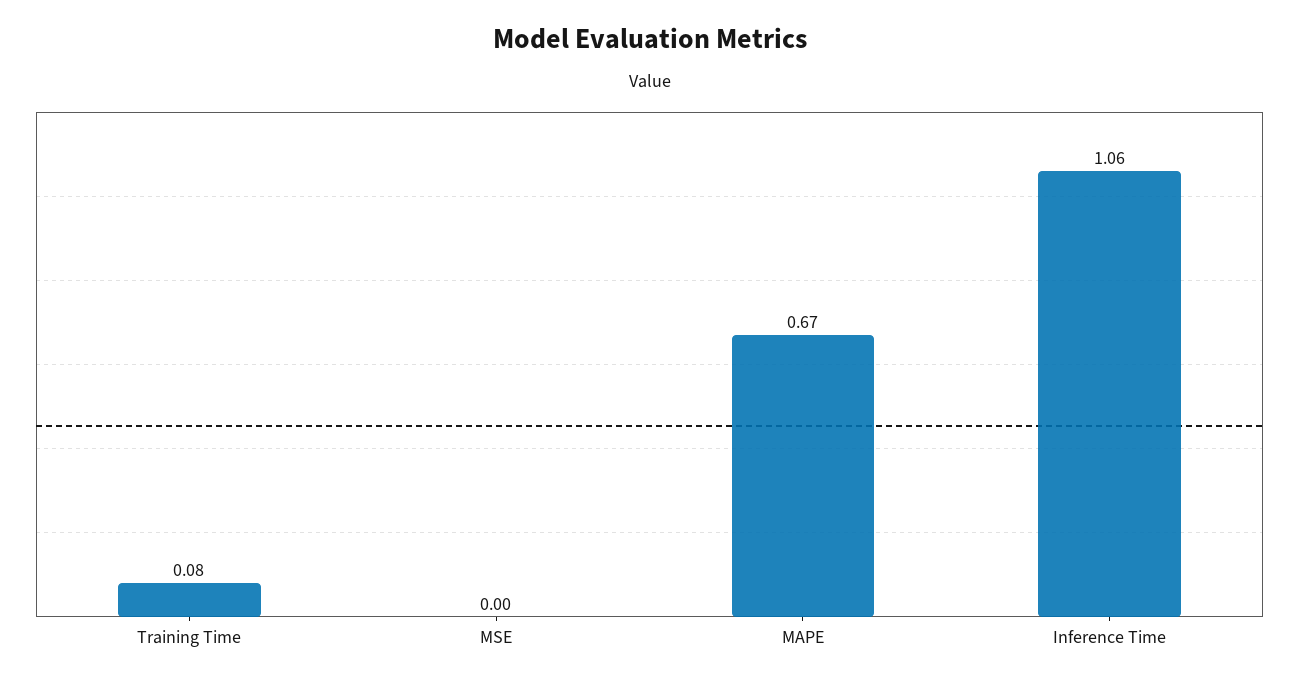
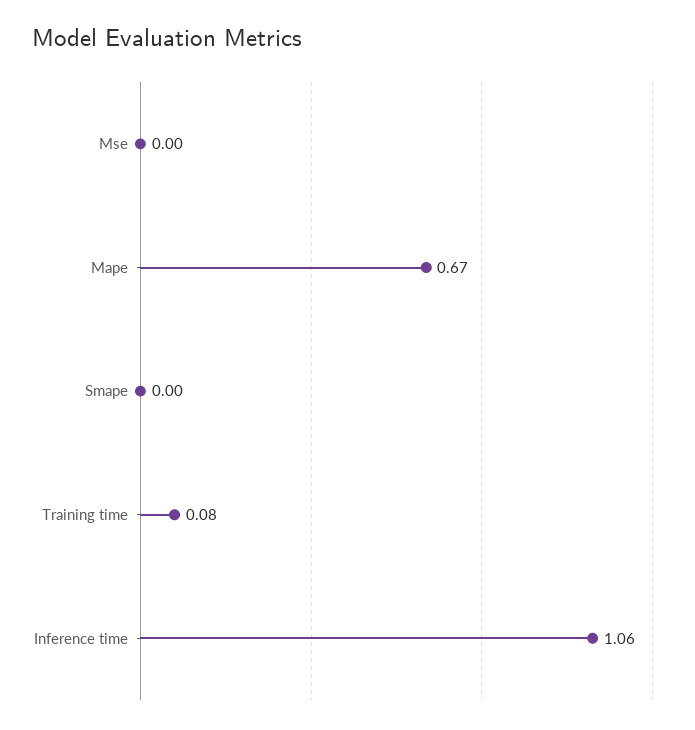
Smape: none -> 0

